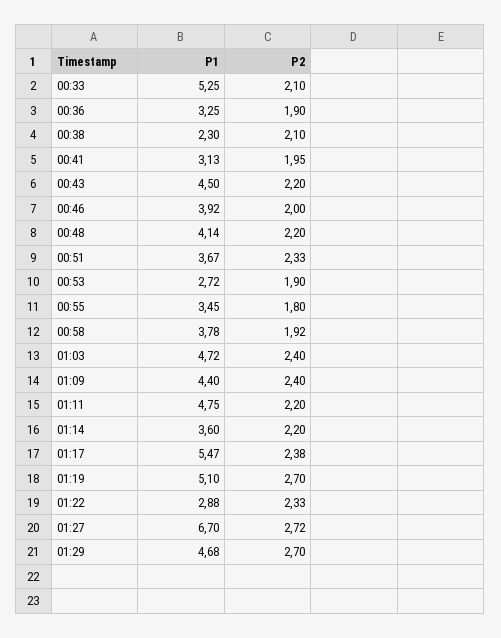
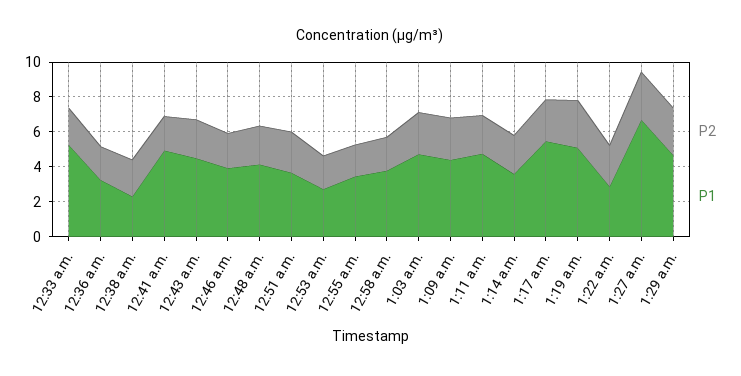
P1, 00:41: 3.13 -> 5

